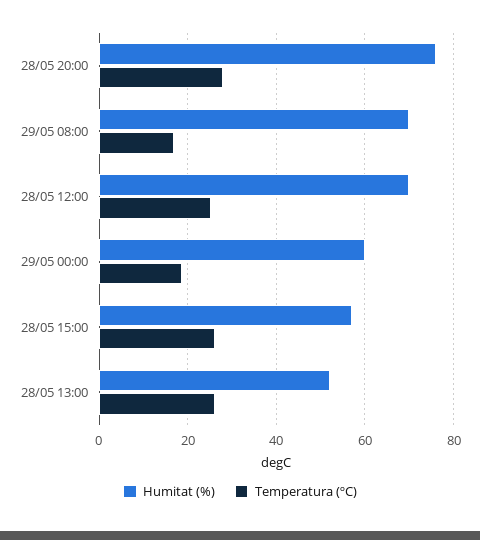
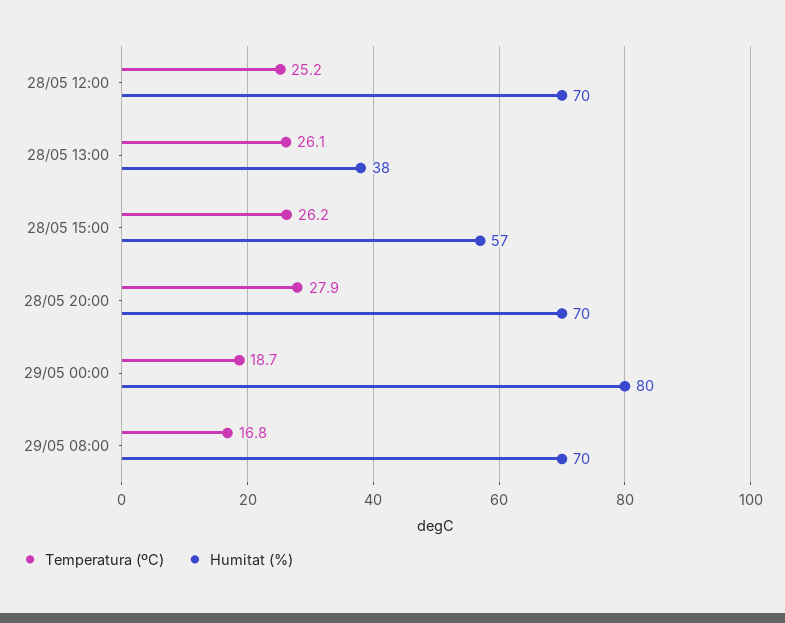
Humitat (%), 28/05 20:00: 76 -> 70
Humitat (%), 29/05 00:00: 60 -> 80
Humitat (%), 28/05 13:00: 52 -> 38

